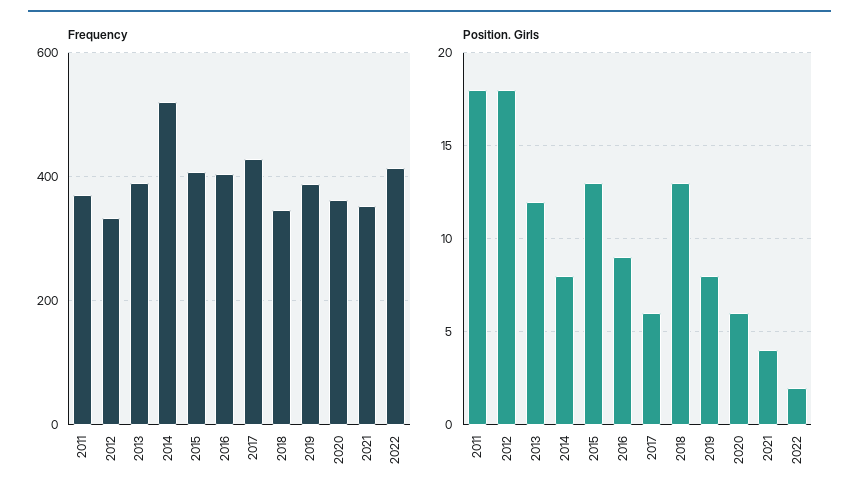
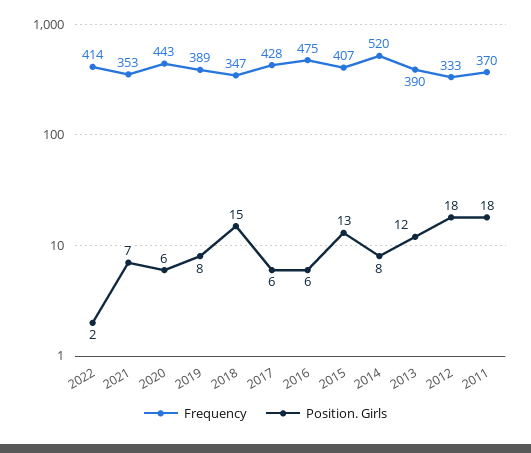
Frequency, 2016: 400 -> 475
Frequency, 2020: 360 -> 443
Position. Girls, 2016: 9 -> 6
Position. Girls, 2018: 13 -> 15
Position. Girls, 2021: 4 -> 7

